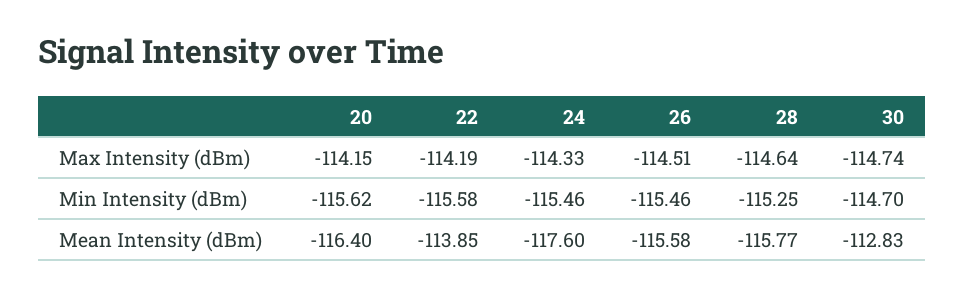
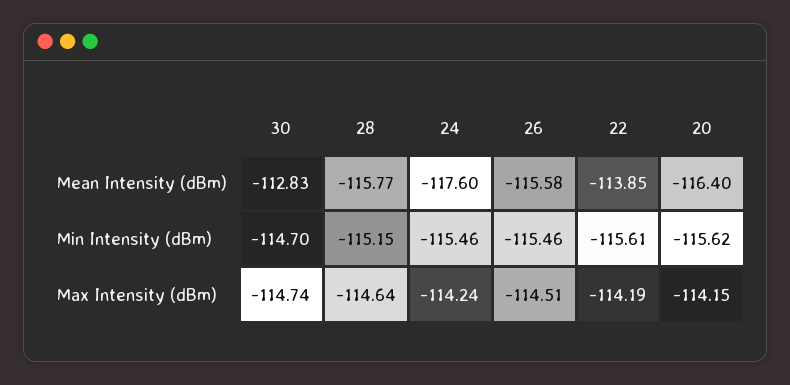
24, Max Intensity (dBm): -114.33 -> -114.24
22, Min Intensity (dBm): -115.58 -> -115.61
28, Min Intensity (dBm): -115.25 -> -115.15

